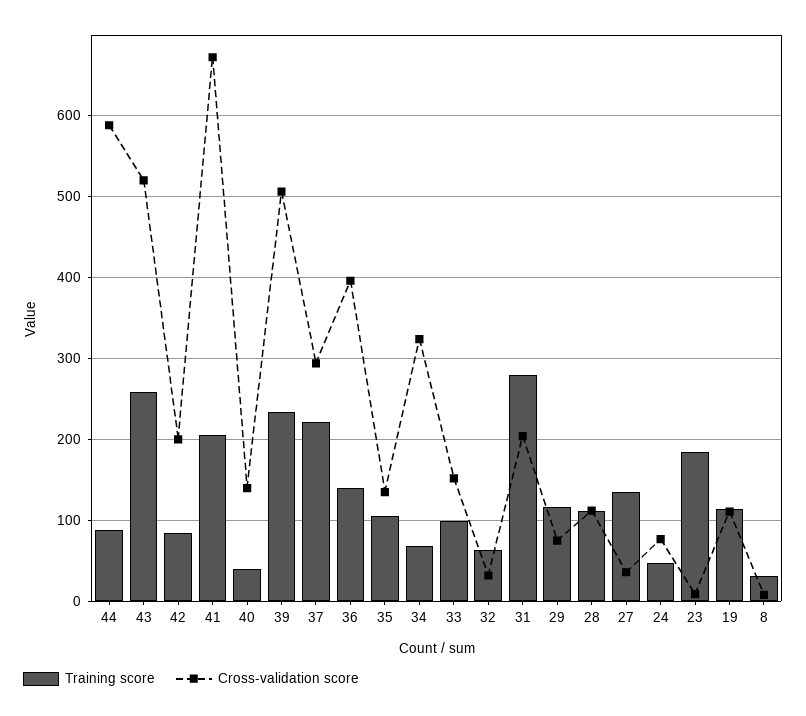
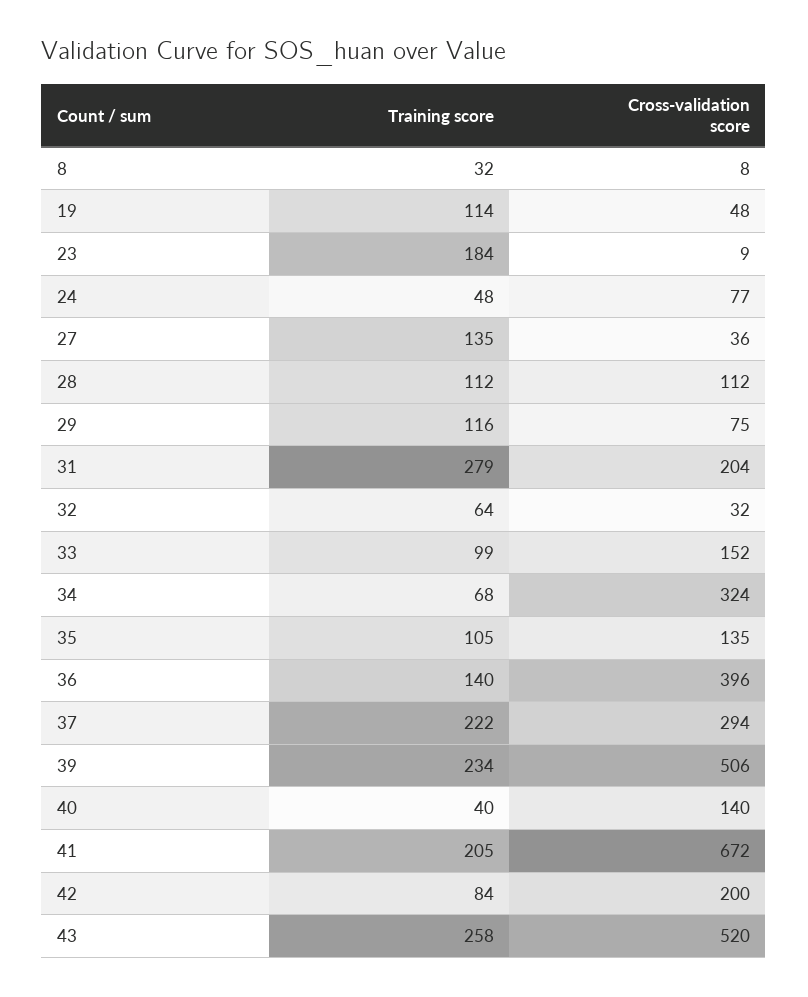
Training score, 44: 90 -> none
Cross-validation score, 44: 590 -> none
Cross-validation score, 19: 110 -> 48

